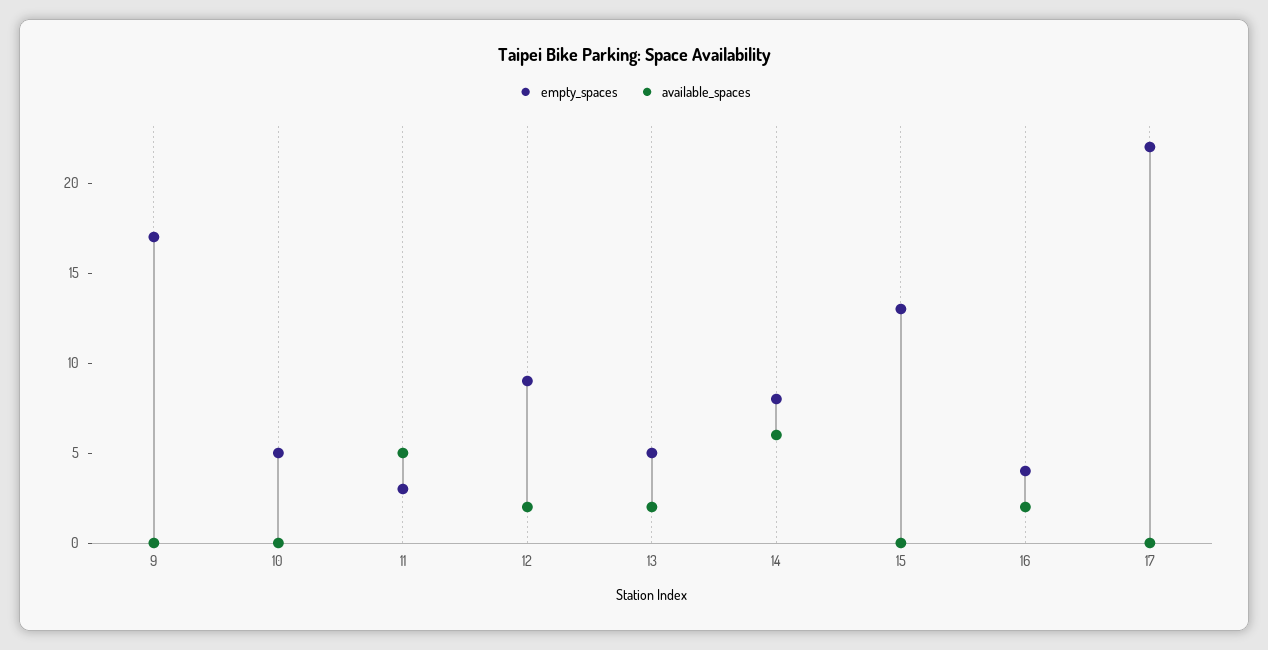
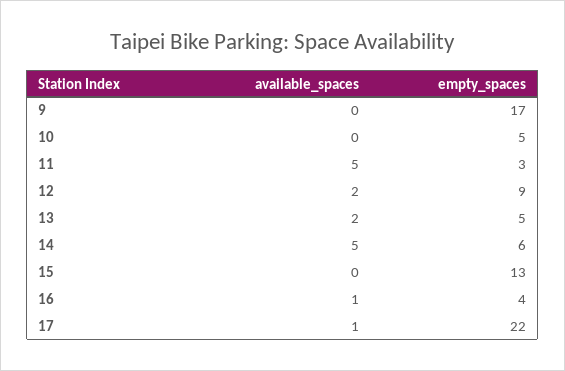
empty_spaces, 14: 8 -> 6
available_spaces, 14: 6 -> 5
available_spaces, 16: 2 -> 1
available_spaces, 17: 0 -> 1

